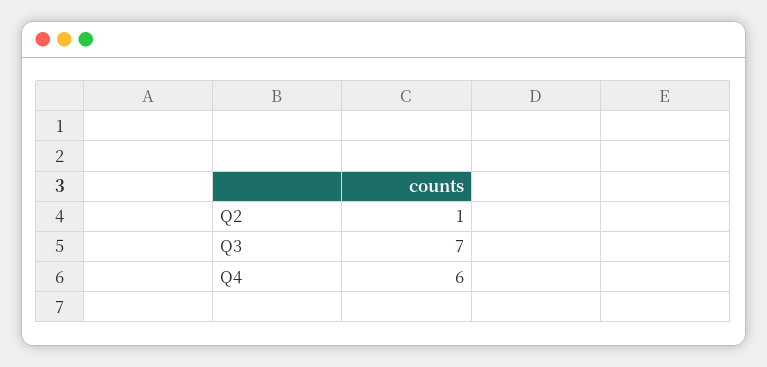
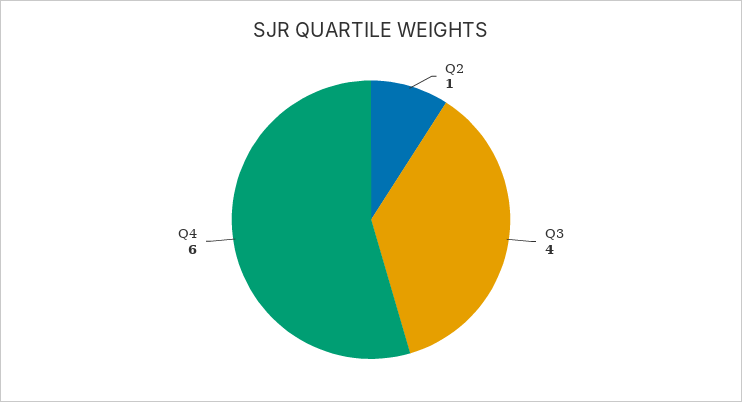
Q3: 7 -> 4

